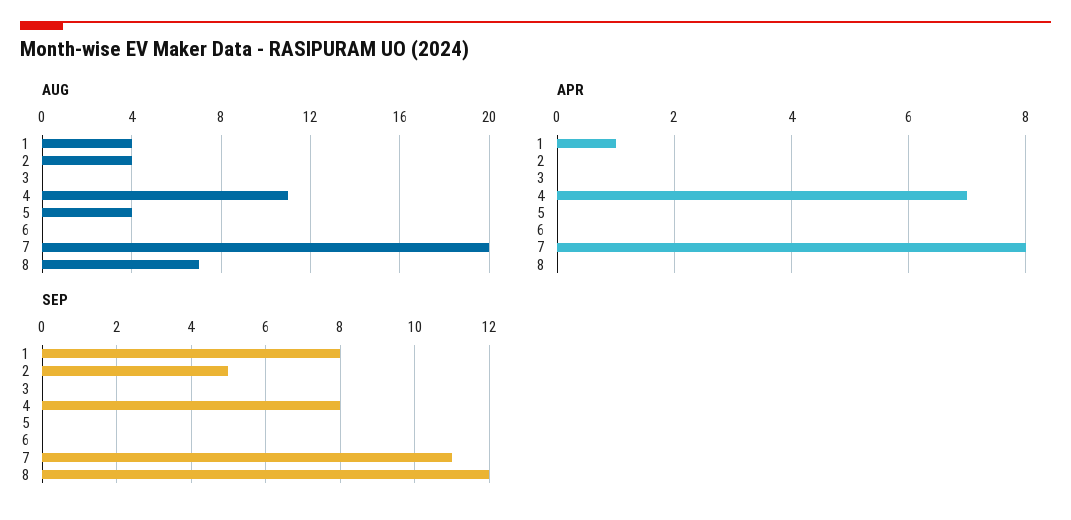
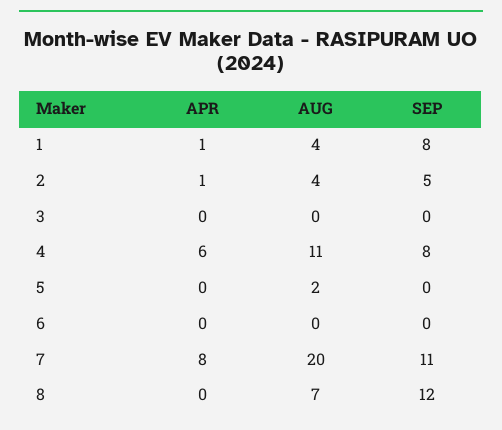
AUG, 5: 4 -> 2
APR, 2: 0 -> 1
APR, 4: 7 -> 6

